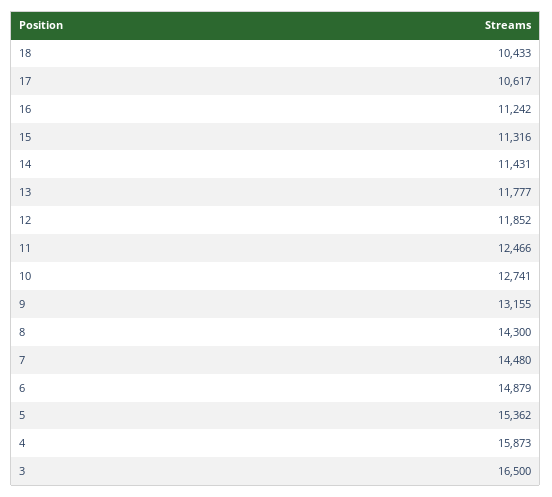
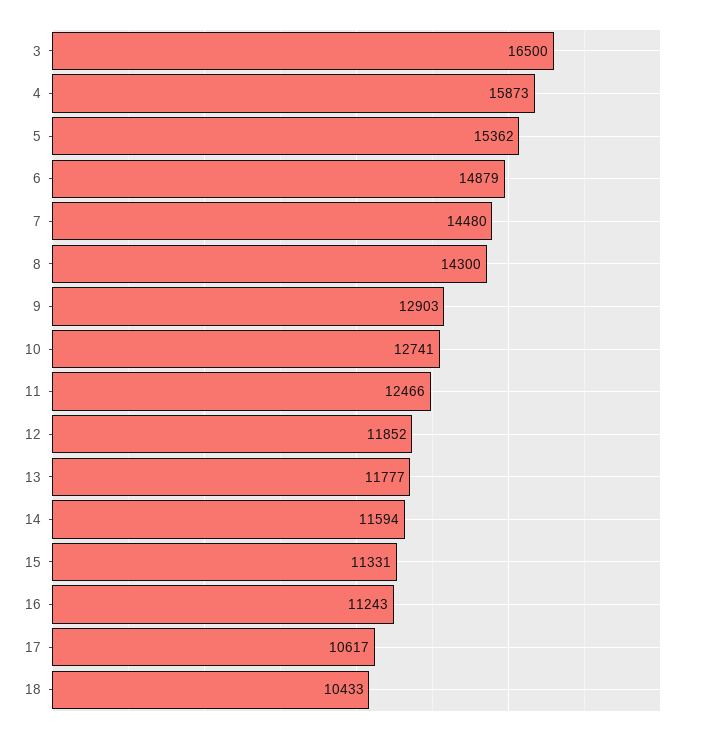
16: 11242 -> 11243
15: 11316 -> 11331
14: 11431 -> 11594
9: 13155 -> 12903

